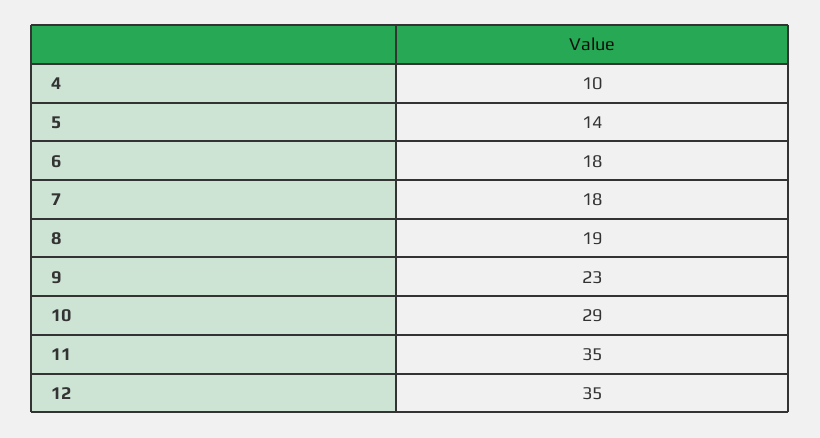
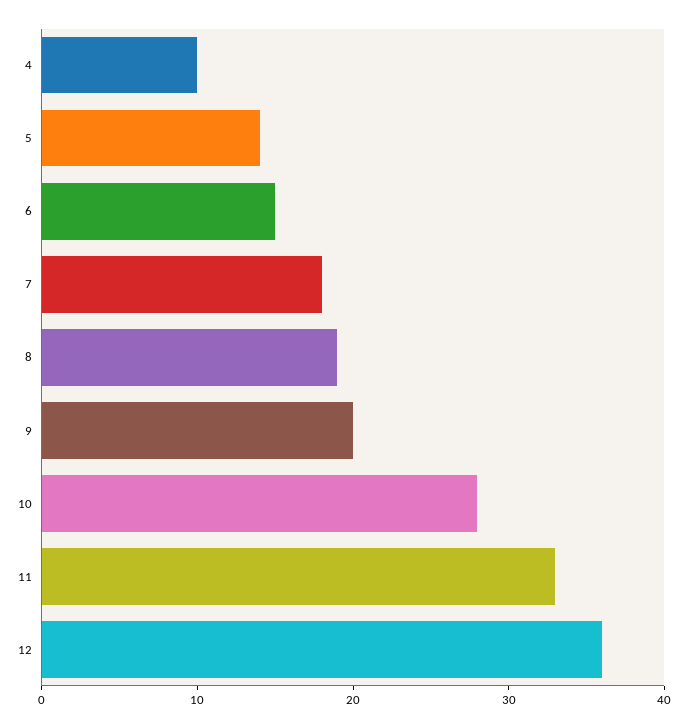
6: 18 -> 15
9: 23 -> 20
10: 29 -> 28
11: 35 -> 33
12: 35 -> 36

